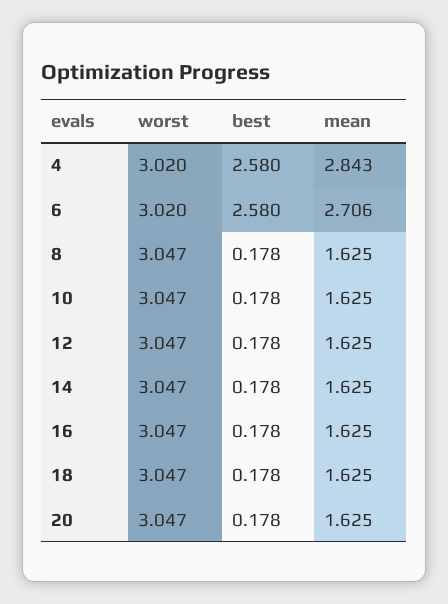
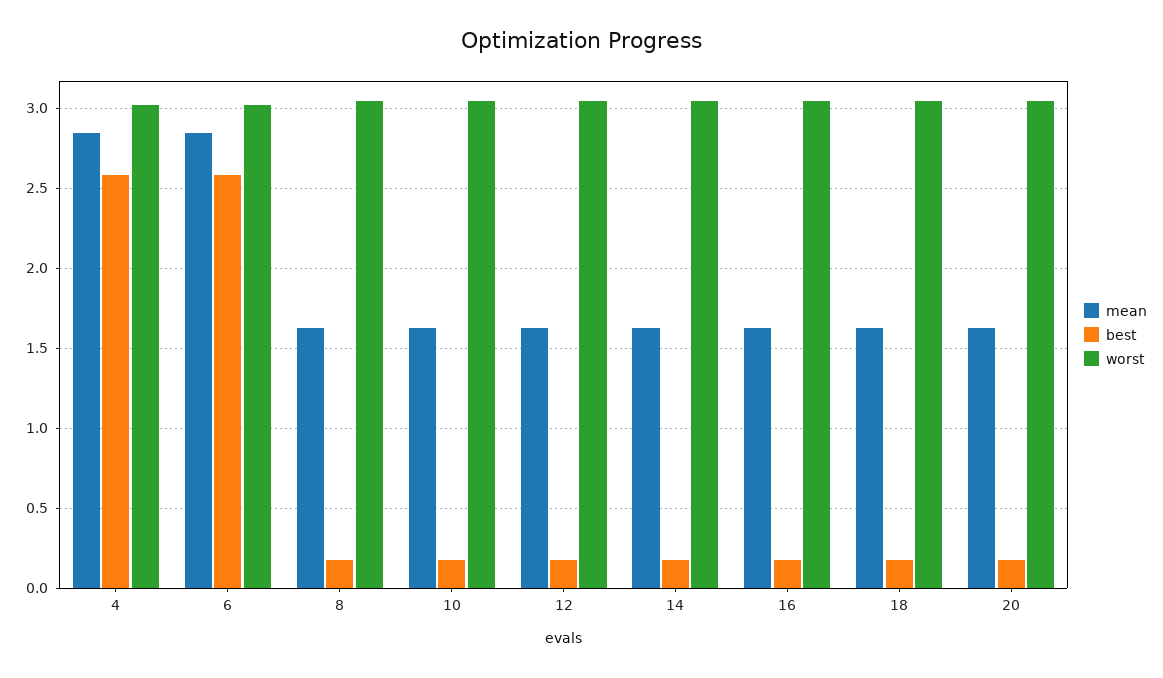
mean, 6: 2.706 -> 2.85

